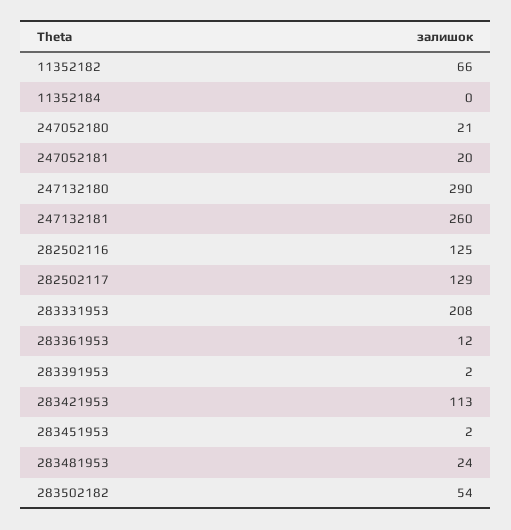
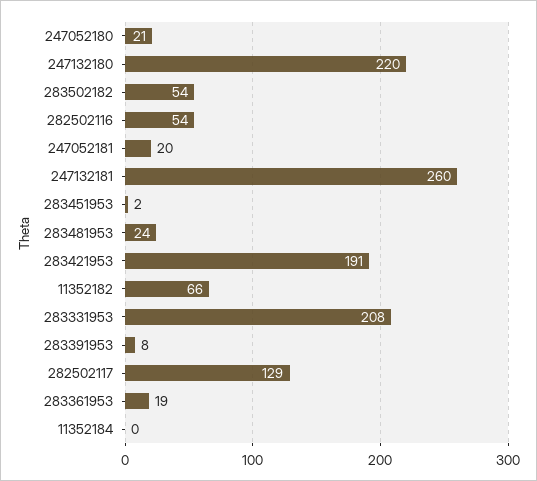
247132180: 290 -> 220
282502116: 125 -> 54
283361953: 12 -> 19
283391953: 2 -> 8
283421953: 113 -> 191

